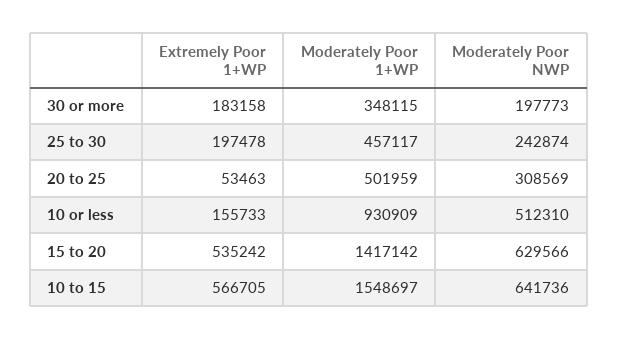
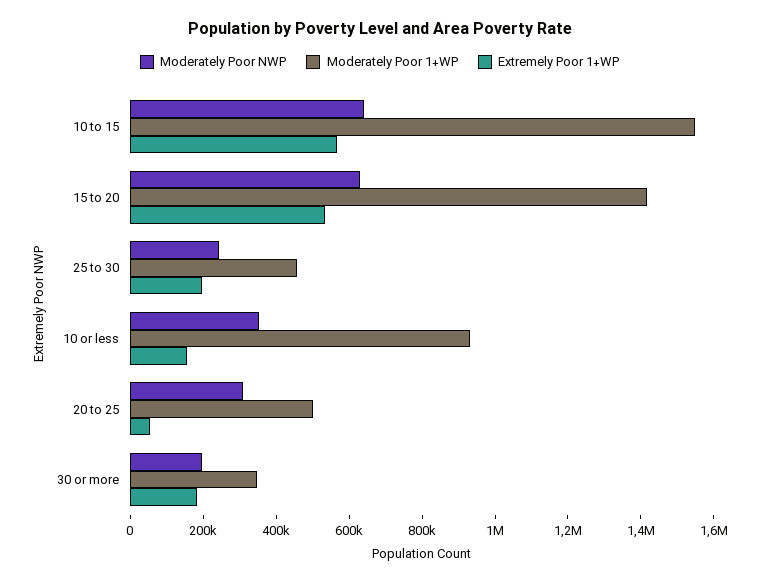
Moderately Poor NWP, 10 or less: 512310 -> 350000

